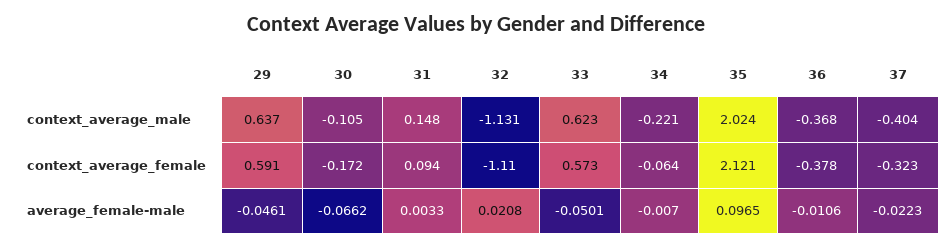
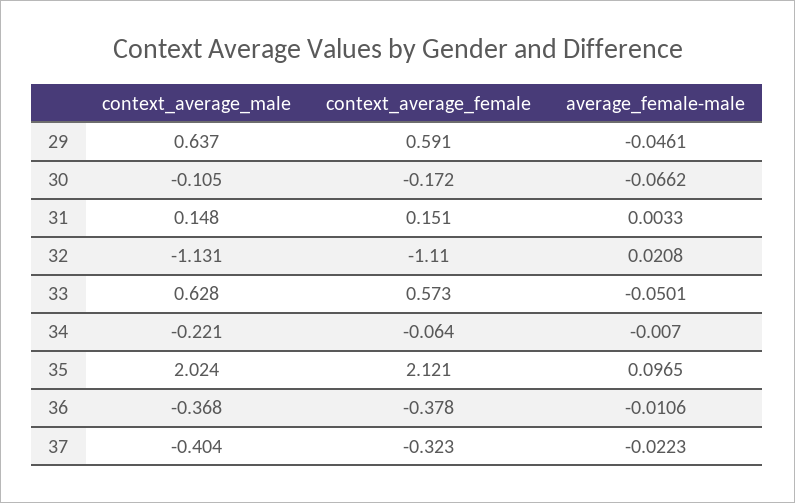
33, context_average_male: 0.623 -> 0.628
31, context_average_female: 0.094 -> 0.151

